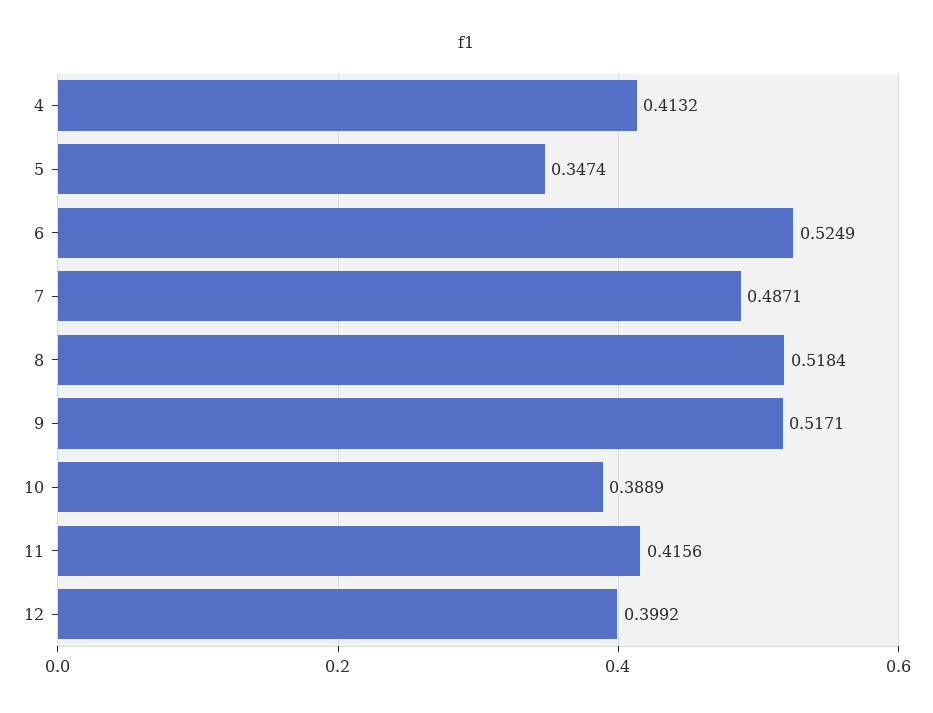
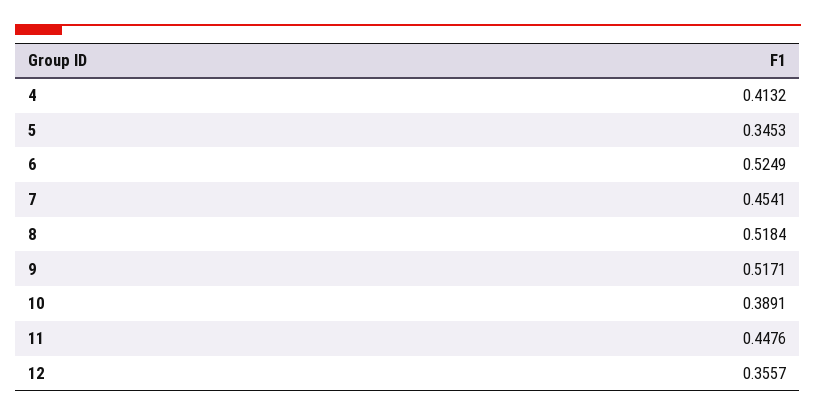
5: 0.3474 -> 0.3453
7: 0.4871 -> 0.4541
10: 0.3889 -> 0.3891
11: 0.4156 -> 0.4476
12: 0.3992 -> 0.3557

